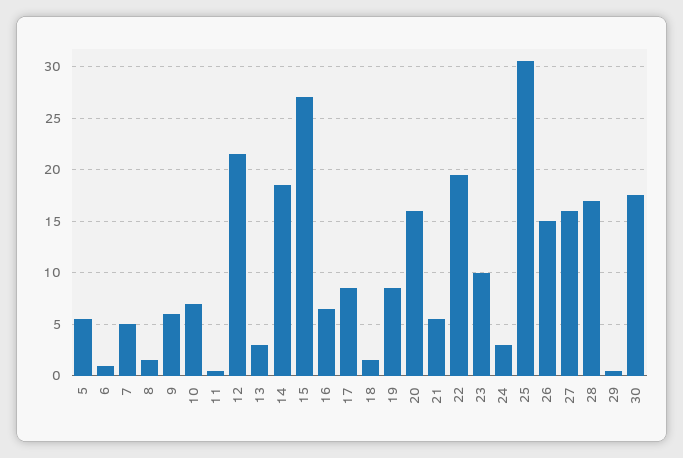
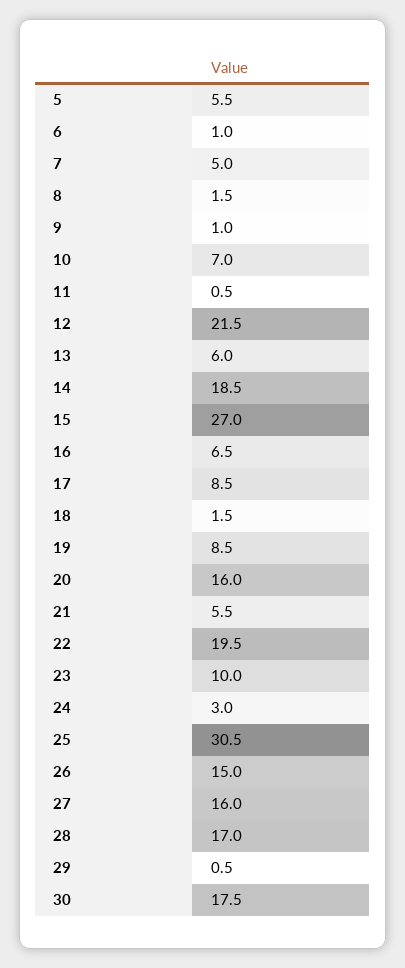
9: 6 -> 1
13: 3 -> 6

